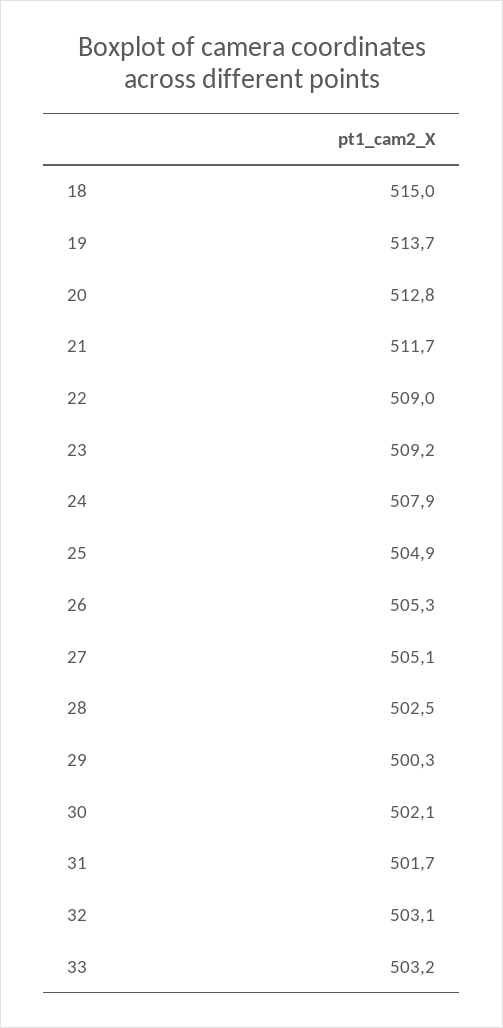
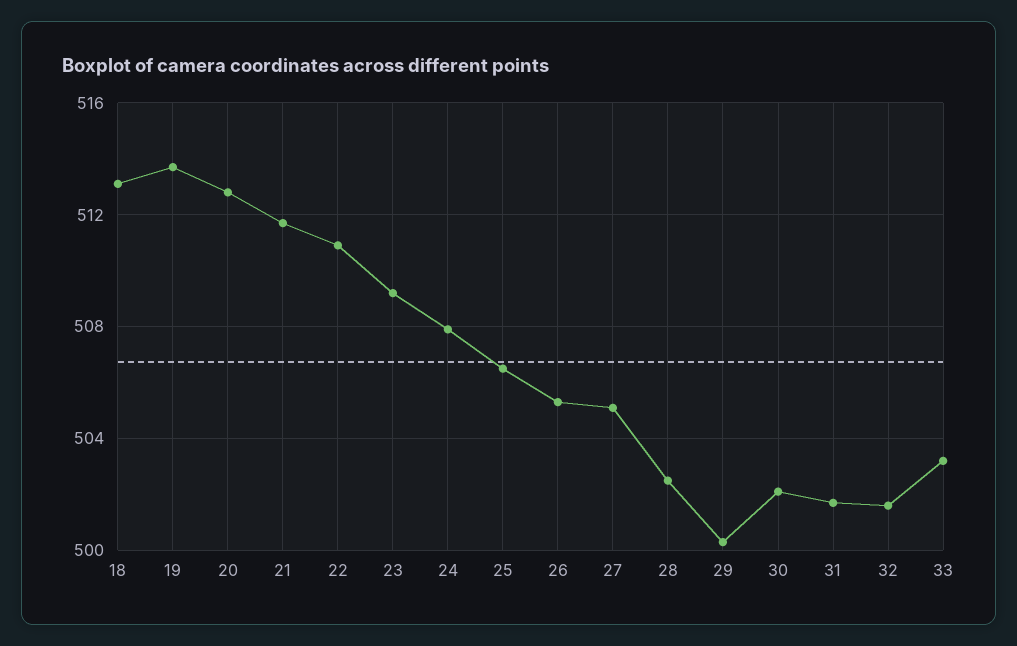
18: 515 -> 513
22: 509 -> 511
25: 504.9 -> 506.5
32: 503.1 -> 501.5

